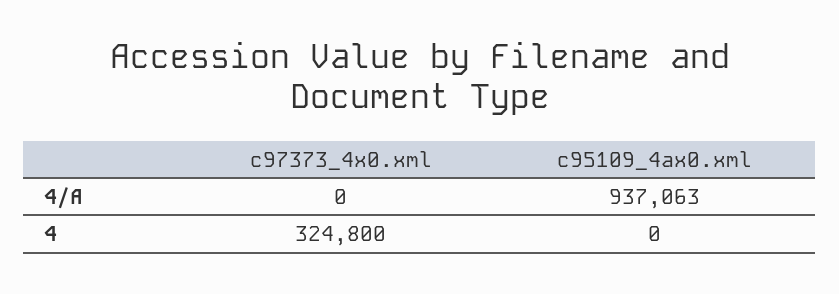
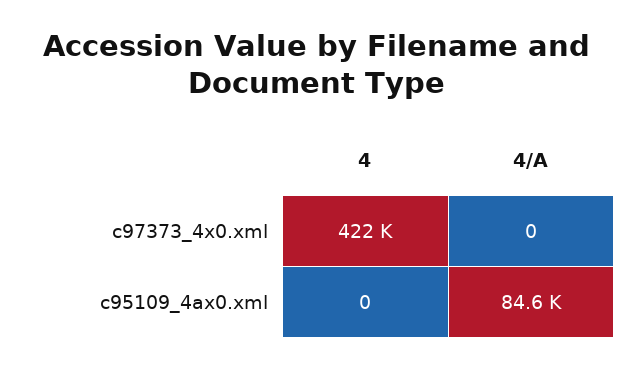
c95109_4ax0.xml, 4/A: 937063 -> 84600
c97373_4x0.xml, 4: 324800 -> 422000

